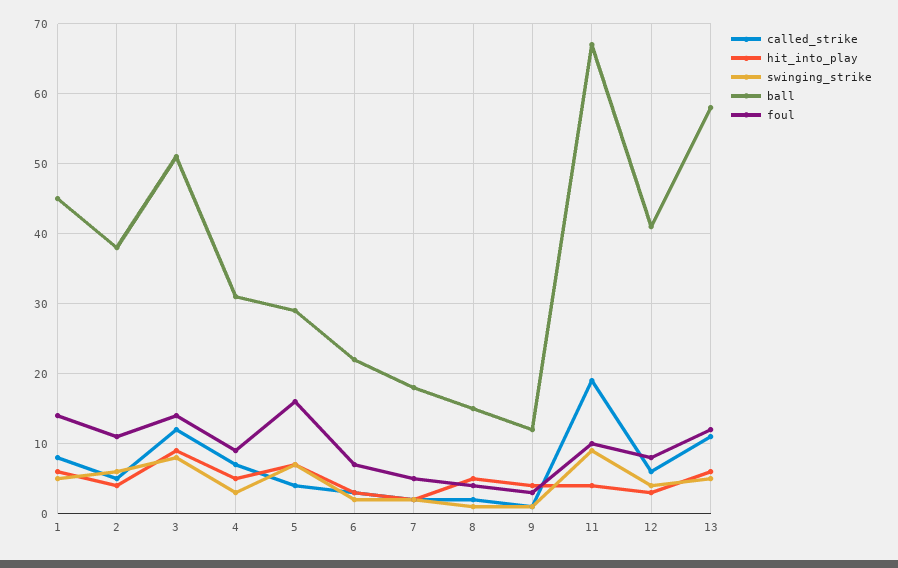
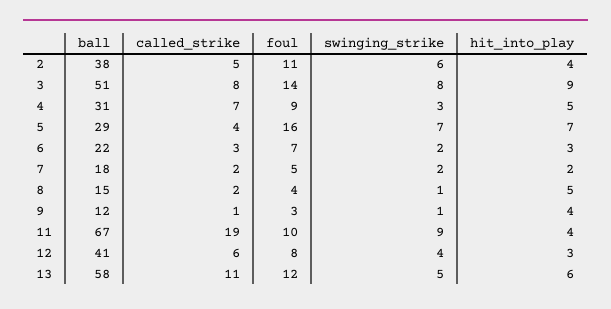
called_strike, 1: 8 -> none
hit_into_play, 1: 6 -> none
swinging_strike, 1: 5 -> none
ball, 1: 45 -> none
foul, 1: 14 -> none
called_strike, 3: 12 -> 8

